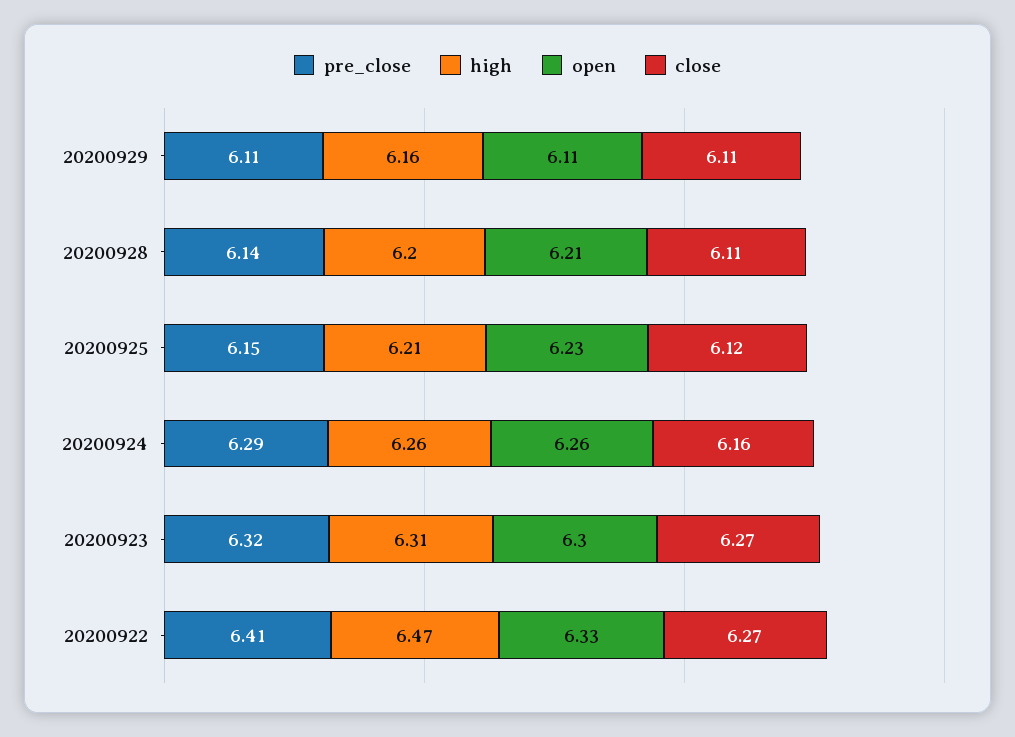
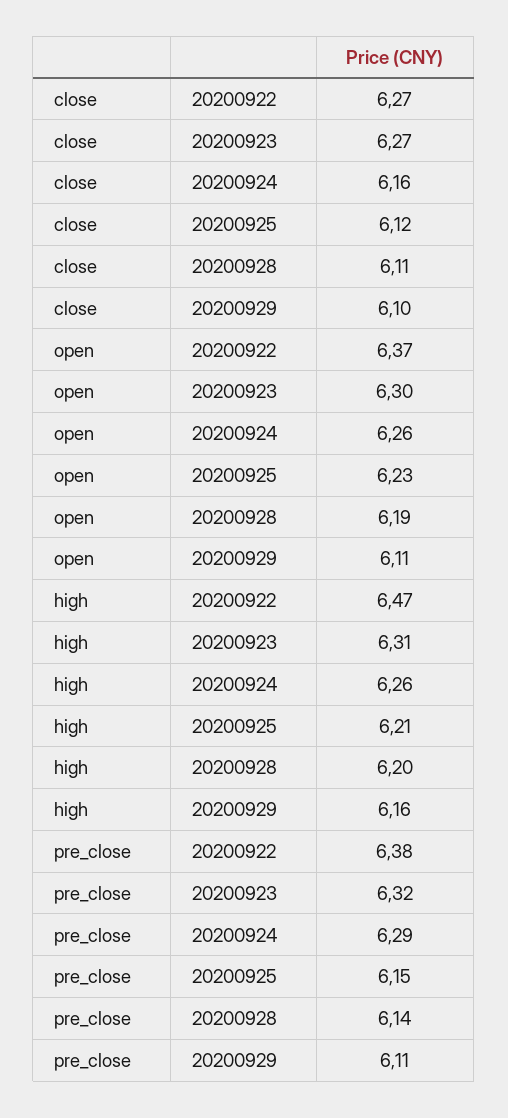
close, 20200929: 6.11 -> 6.1
open, 20200928: 6.21 -> 6.19
pre_close, 20200922: 6.41 -> 6.38
open, 20200922: 6.33 -> 6.37

